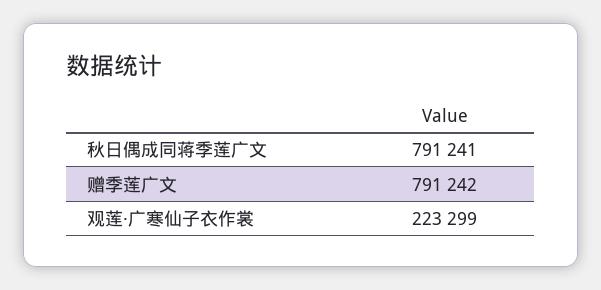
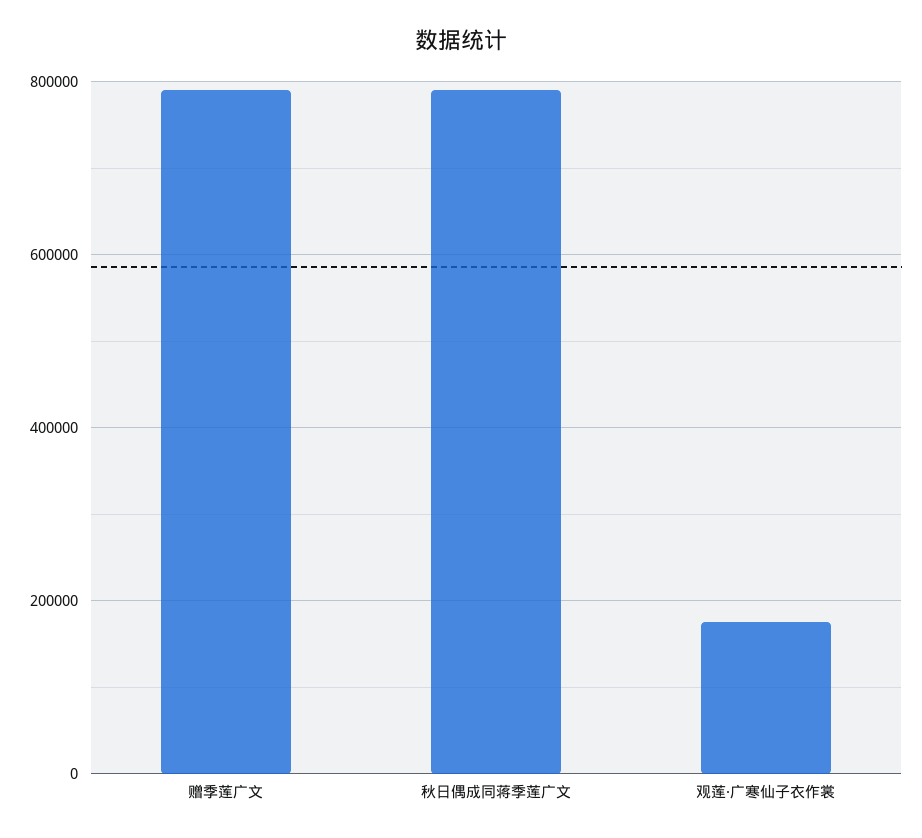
观莲·广寒仙子衣作裳: 223299 -> 180000

